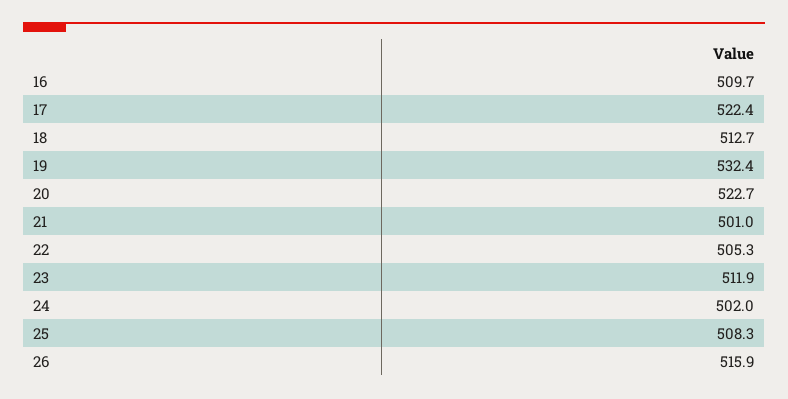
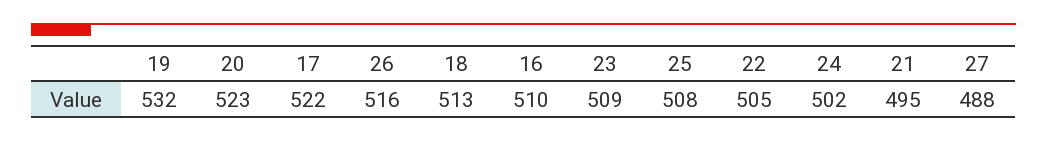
21: 501 -> 495
23: 511.9 -> 509
27: none -> 488

